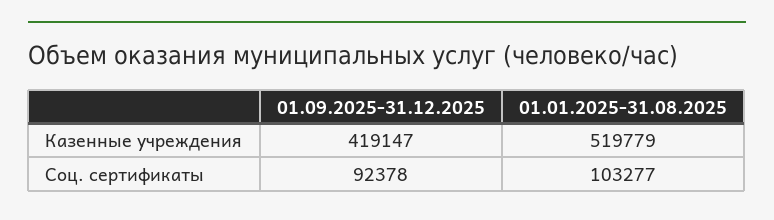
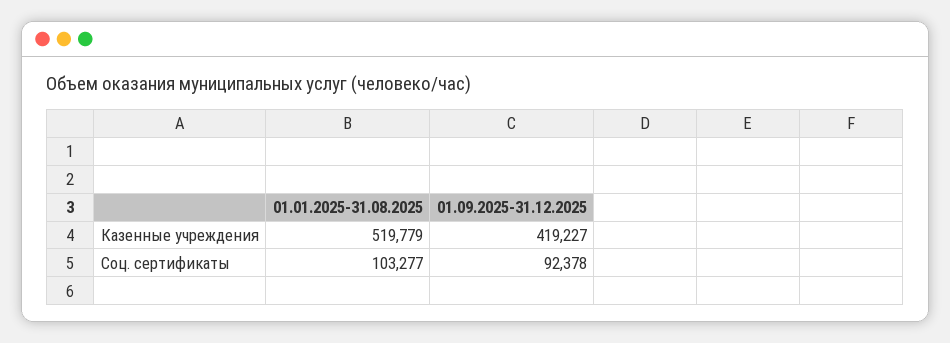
01.09.2025-31.12.2025, Казенные учреждения: 419147 -> 419227

